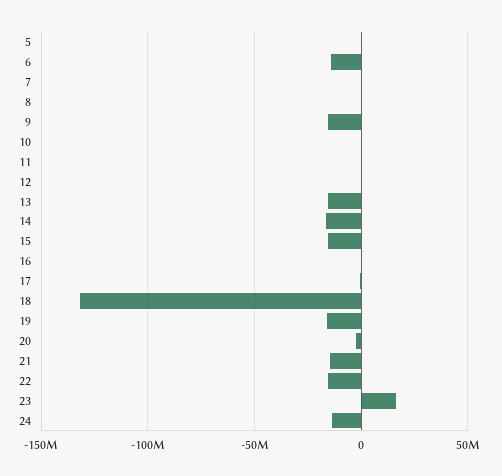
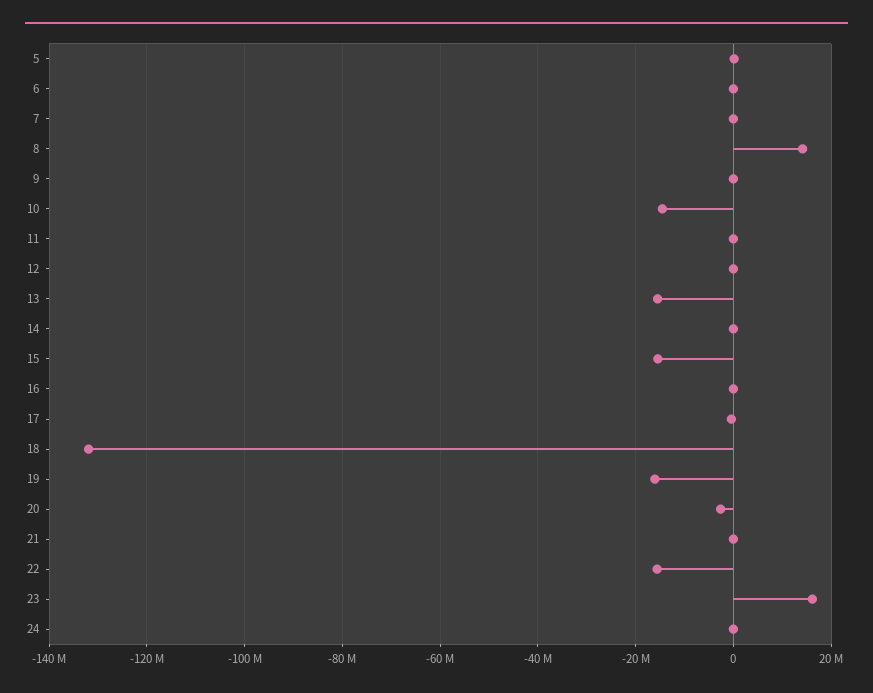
6: -15000000 -> 0
8: 0 -> 14000000
9: -15000000 -> 0
10: 0 -> -14000000
14: -15000000 -> 0
21: -15000000 -> 0
24: -15000000 -> 0

